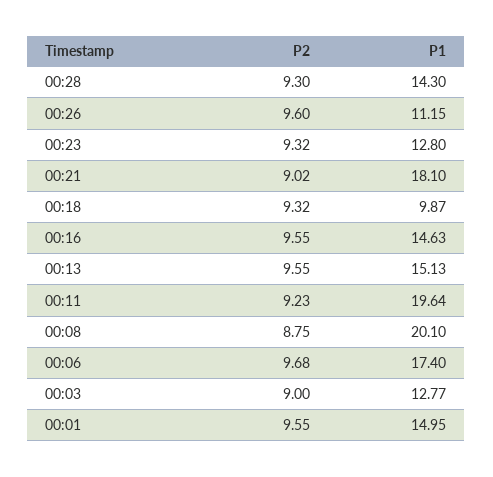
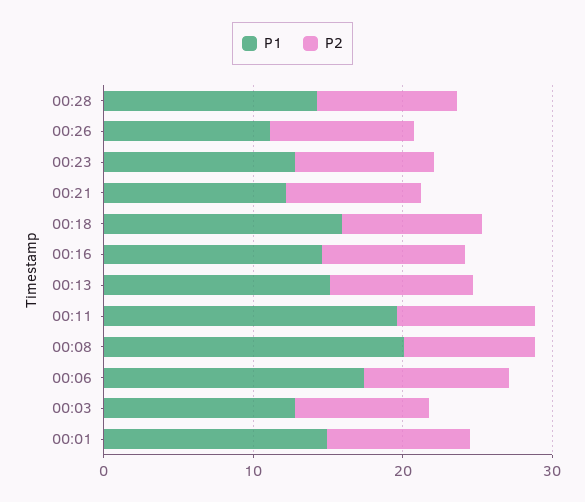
P1, 00:21: 18.1 -> 12
P1, 00:18: 9.87 -> 16

